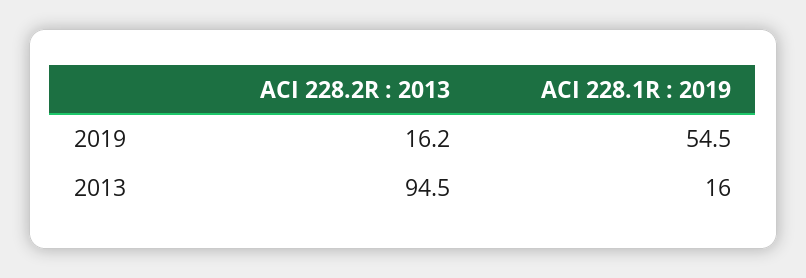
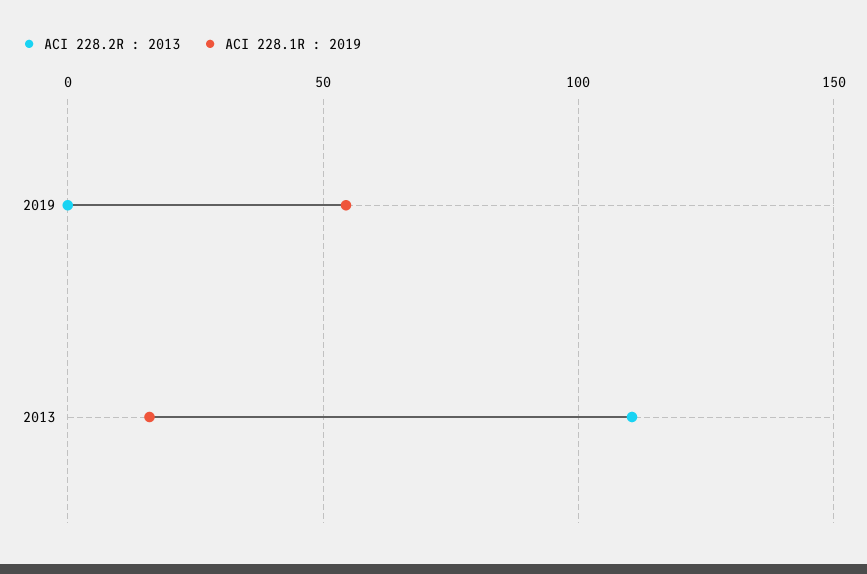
ACI 228.2R : 2013, 2019: 16.2 -> 0
ACI 228.2R : 2013, 2013: 94.5 -> 110

